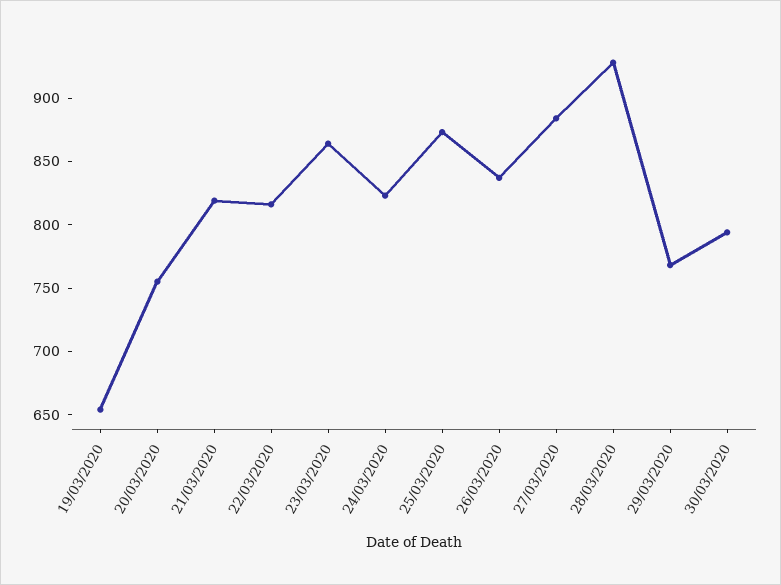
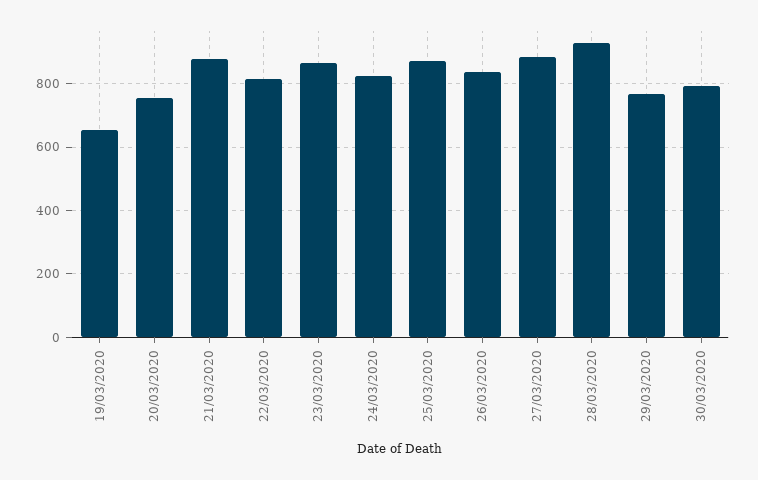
21/03/2020: 820 -> 880

